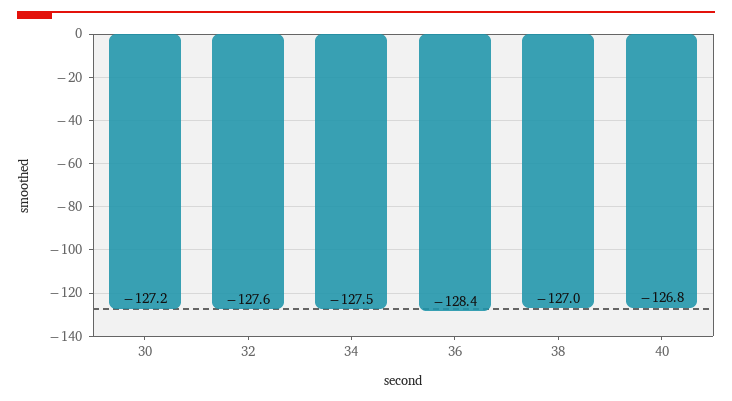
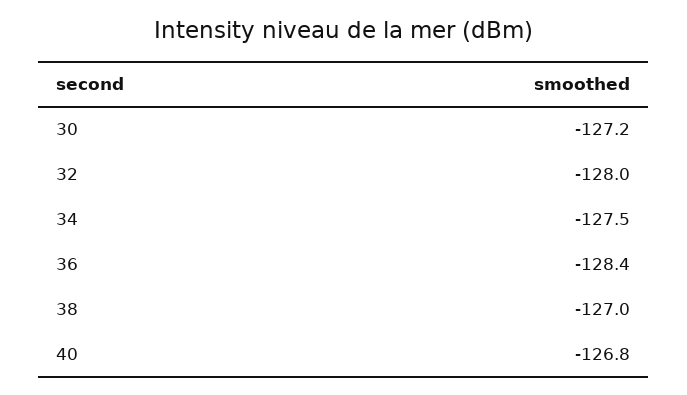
32: -127.6 -> -128

